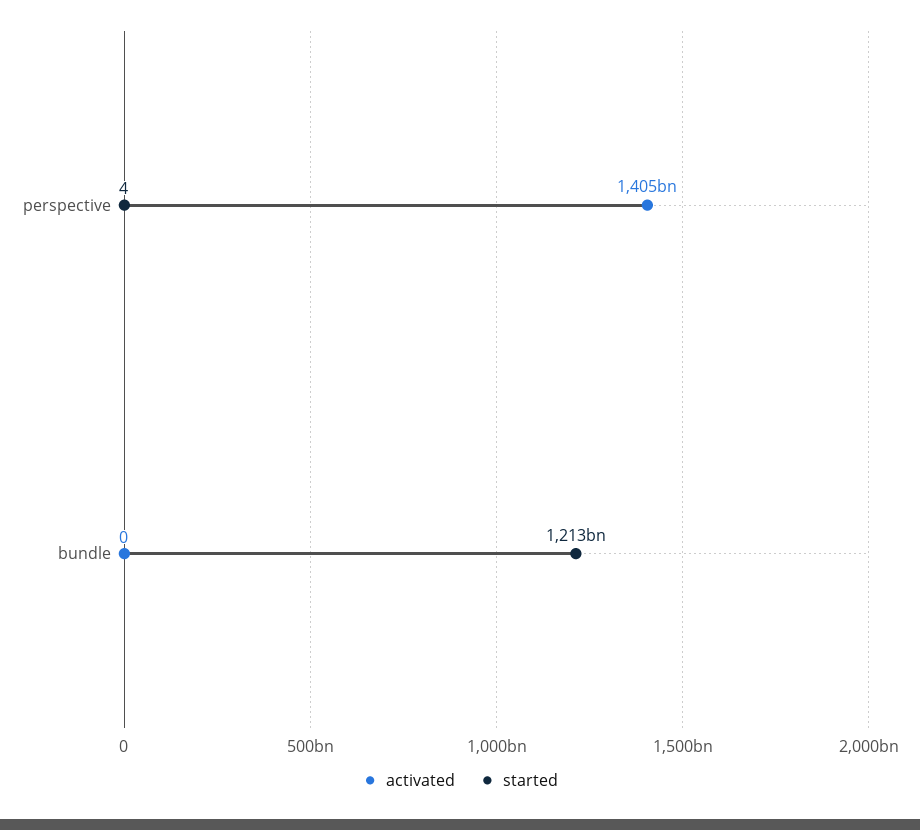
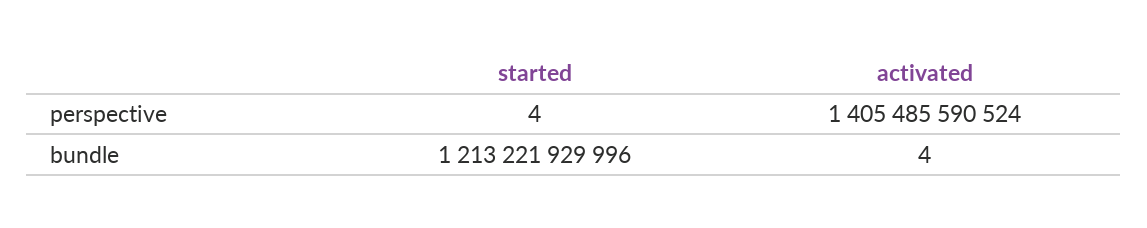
activated, bundle: 0 -> 4

